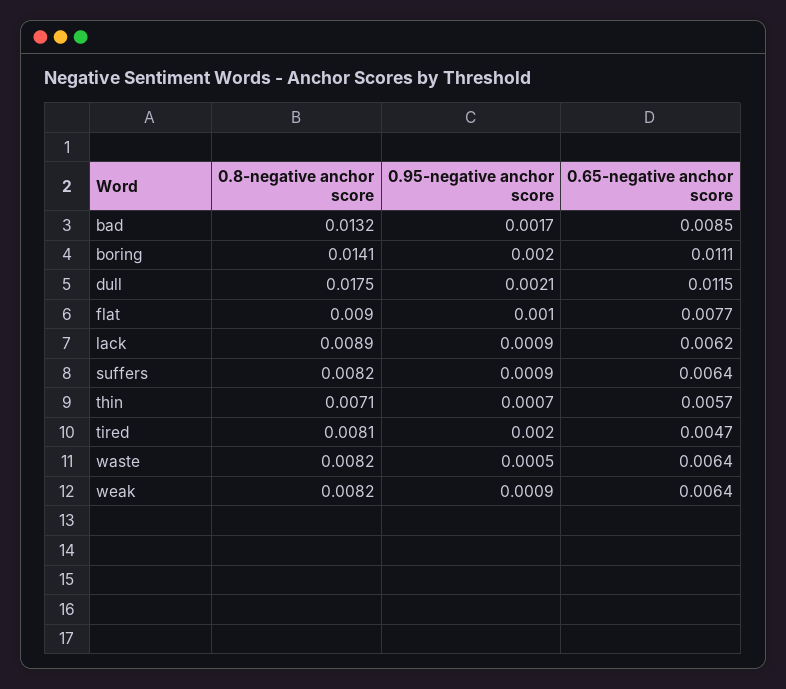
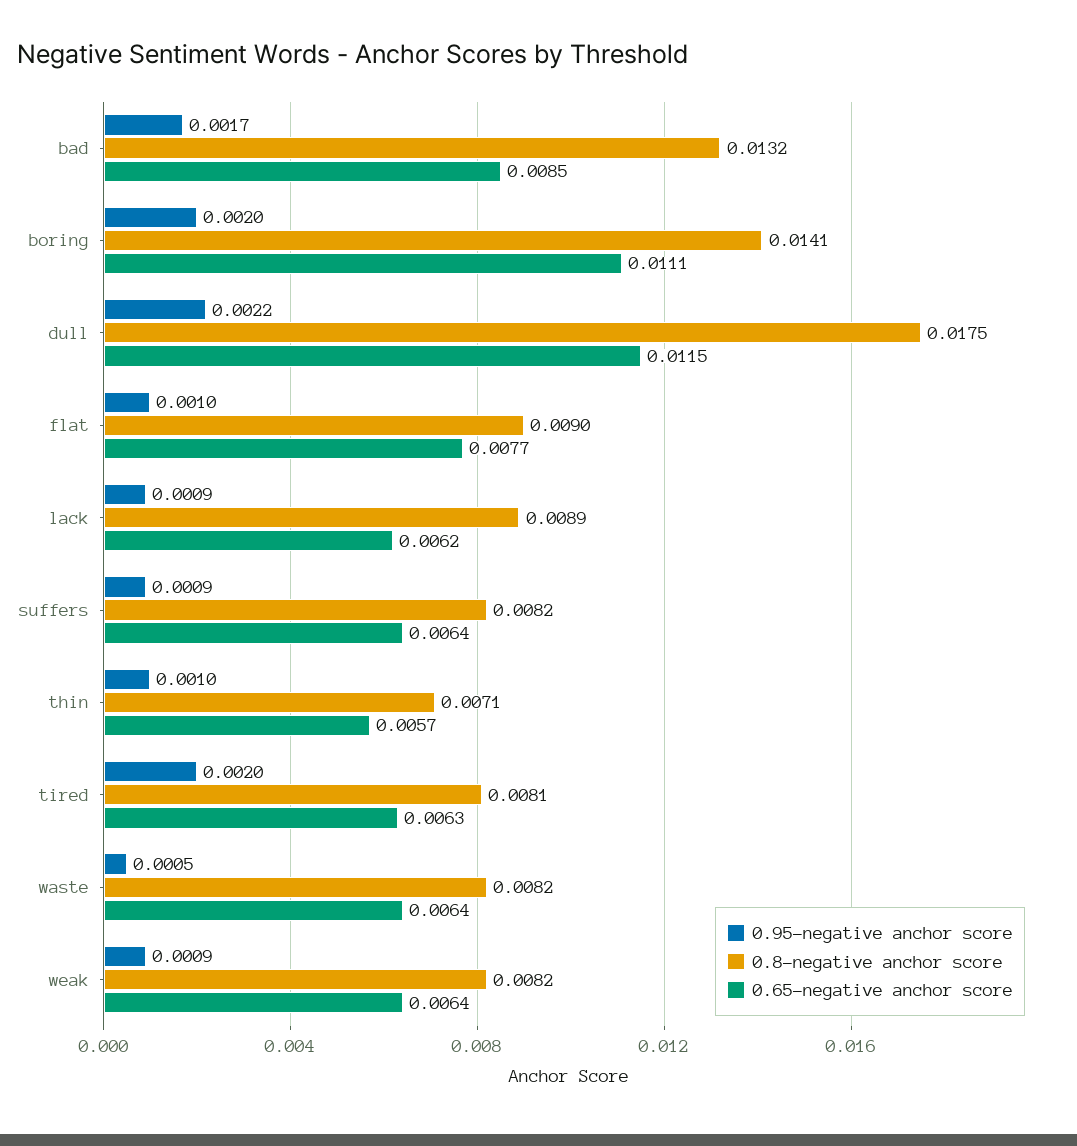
0.95-negative anchor score, dull: 0.0021 -> 0.0022
0.95-negative anchor score, thin: 0.0007 -> 0.001
0.65-negative anchor score, tired: 0.0047 -> 0.0063

